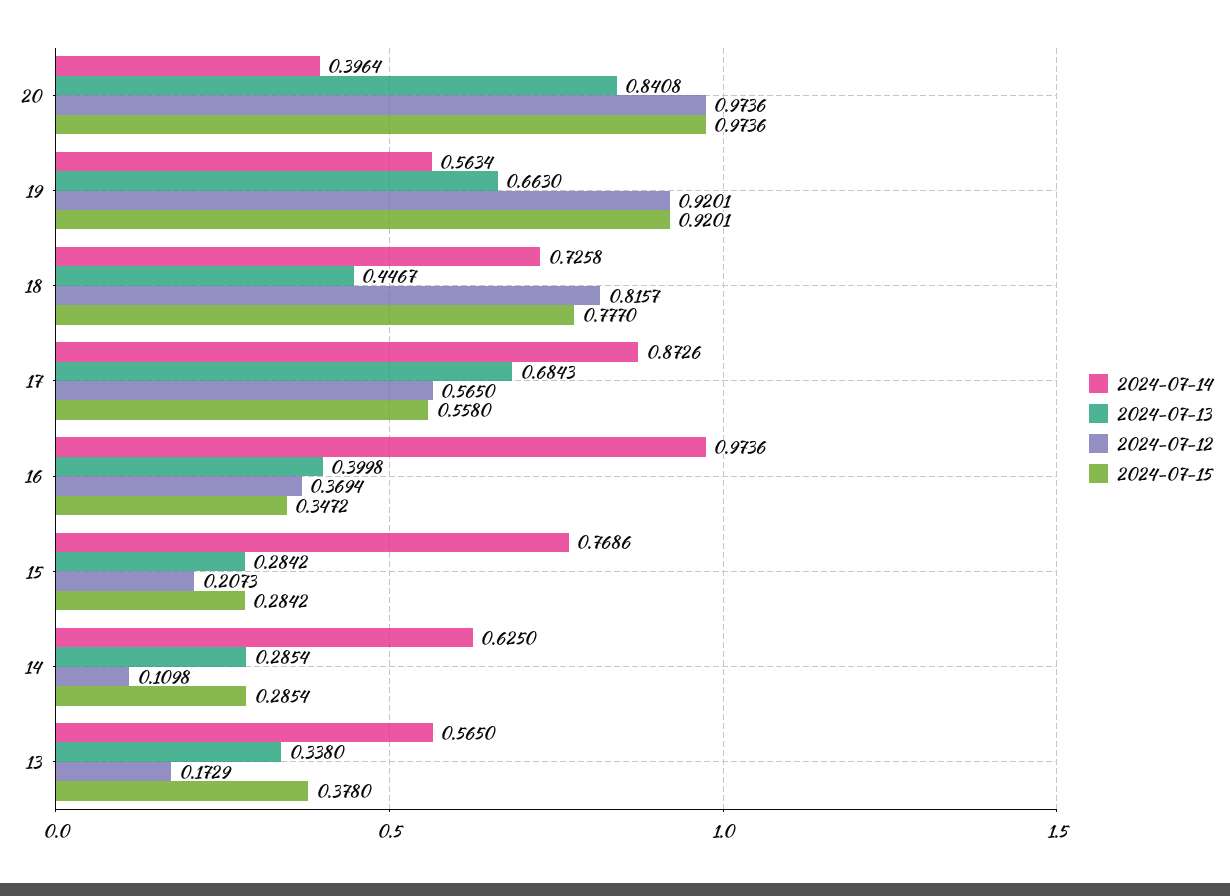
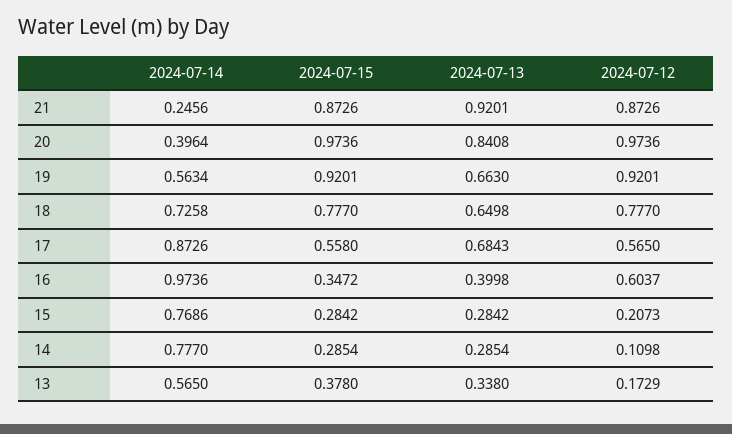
2024-07-13, 18: 0.4467 -> 0.6498
2024-07-12, 18: 0.8157 -> 0.777
2024-07-12, 16: 0.3694 -> 0.6037
2024-07-14, 14: 0.625 -> 0.777
2024-07-14, 21: none -> 0.2456
2024-07-15, 21: none -> 0.8726
2024-07-13, 21: none -> 0.9201
2024-07-12, 21: none -> 0.8726

